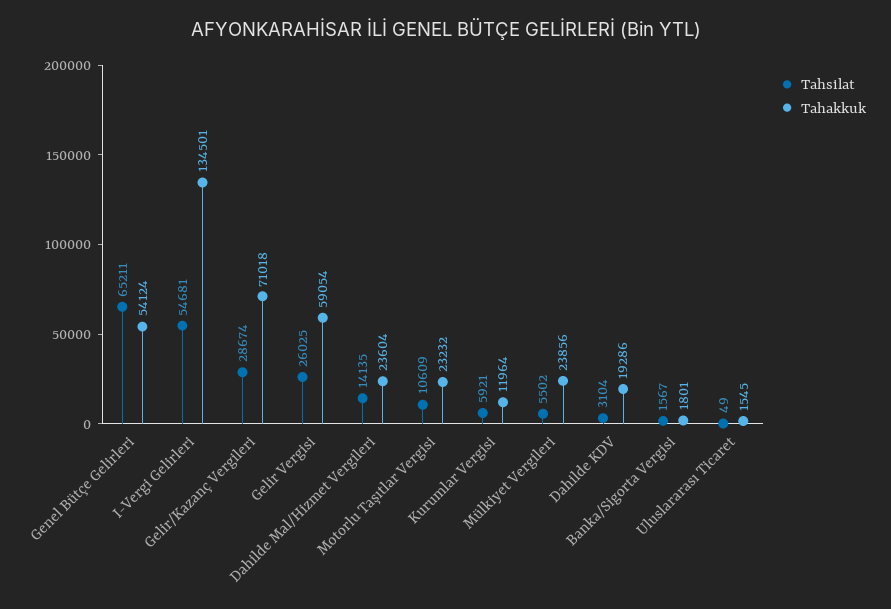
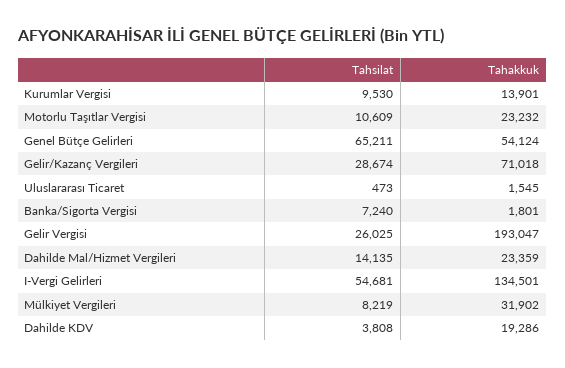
Tahakkuk, Gelir Vergisi: 59054 -> 193047
Tahakkuk, Dahilde Mal/Hizmet Vergileri: 23604 -> 23359
Tahsilat, Kurumlar Vergisi: 5921 -> 9530
Tahakkuk, Kurumlar Vergisi: 11964 -> 13901
Tahsilat, Mülkiyet Vergileri: 5502 -> 8219
Tahakkuk, Mülkiyet Vergileri: 23856 -> 31902
Tahsilat, Dahilde KDV: 3104 -> 3808
Tahsilat, Banka/Sigorta Vergisi: 1567 -> 7240
Tahsilat, Uluslararası Ticaret: 49 -> 473

